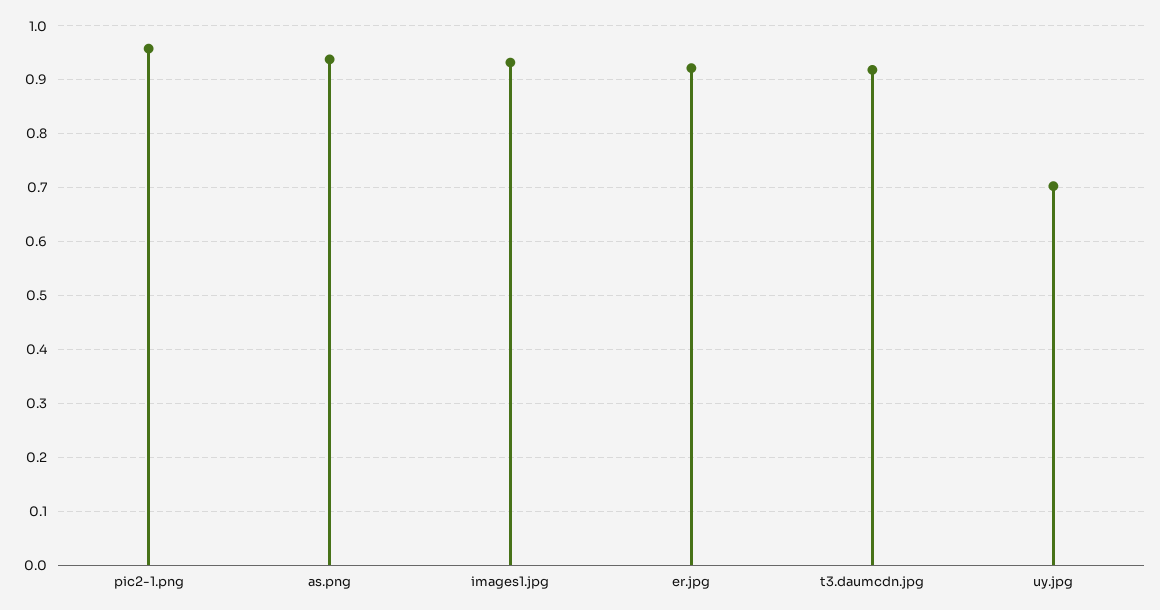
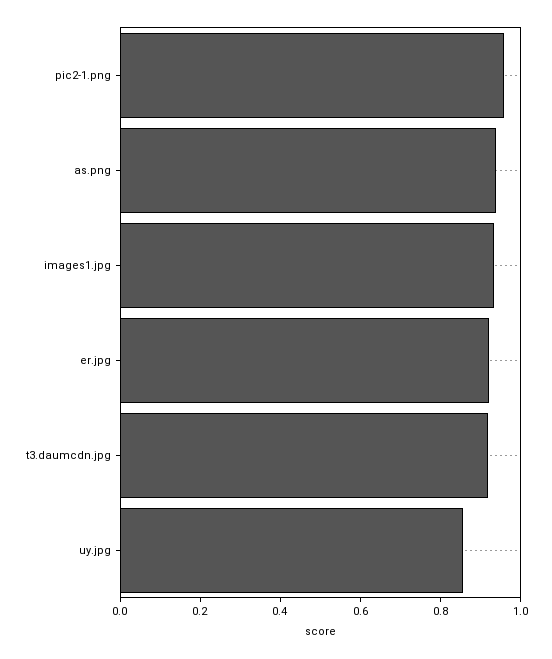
uy.jpg: 0.7 -> 0.85

